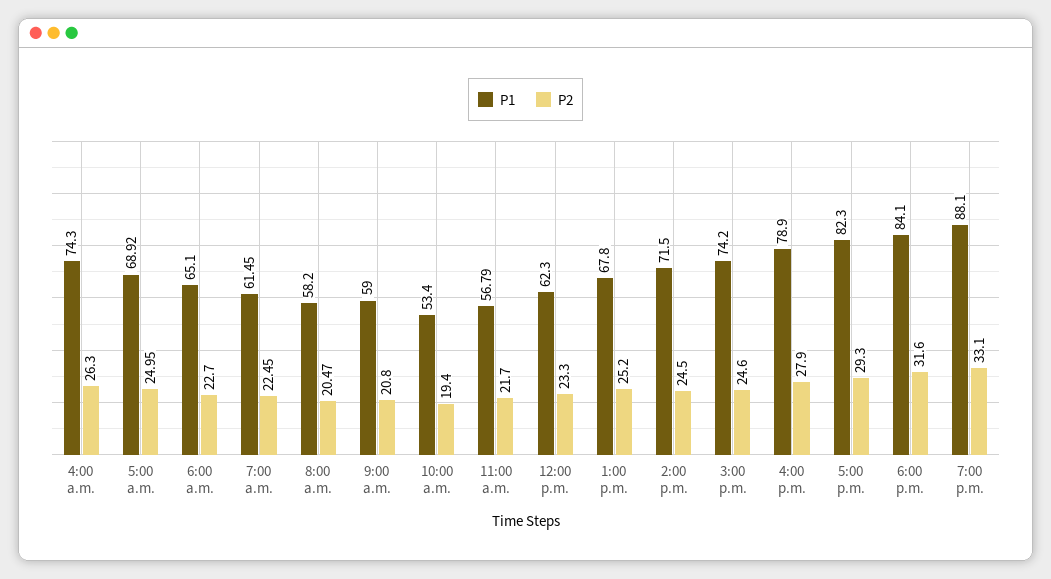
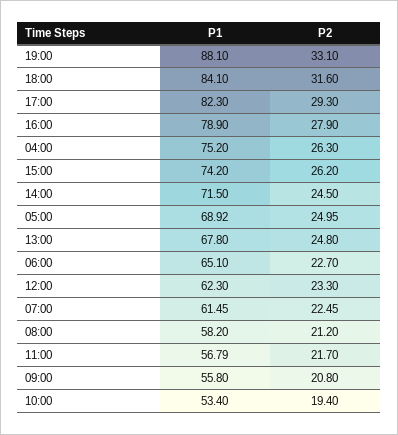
P1, 4:00 a.m.: 74.3 -> 75.2
P2, 8:00 a.m.: 20.47 -> 21.2
P1, 9:00 a.m.: 59 -> 55.8
P2, 1:00 p.m.: 25.2 -> 24.8
P2, 3:00 p.m.: 24.6 -> 26.2

